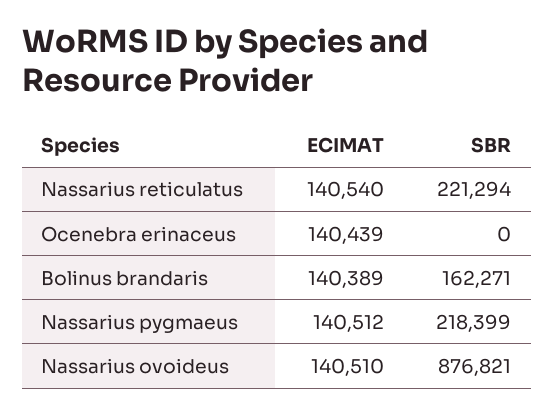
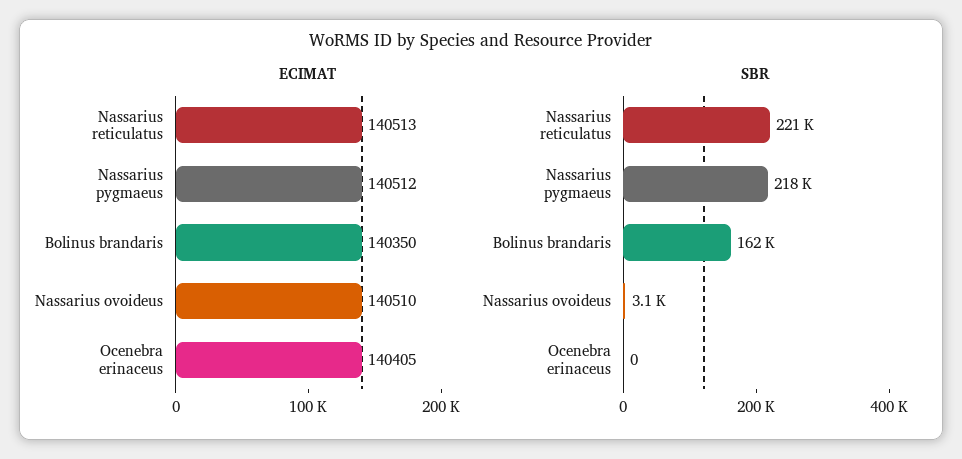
ECIMAT, Nassarius reticulatus: 140540 -> 140513
ECIMAT, Ocenebra erinaceus: 140439 -> 140405
ECIMAT, Bolinus brandaris: 140389 -> 140350
SBR, Nassarius ovoideus: 876821 -> 3100

